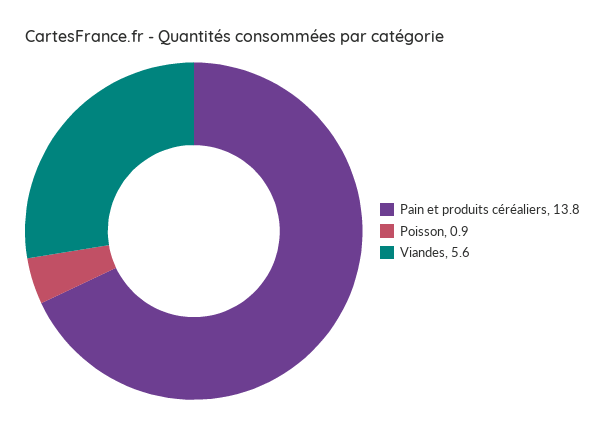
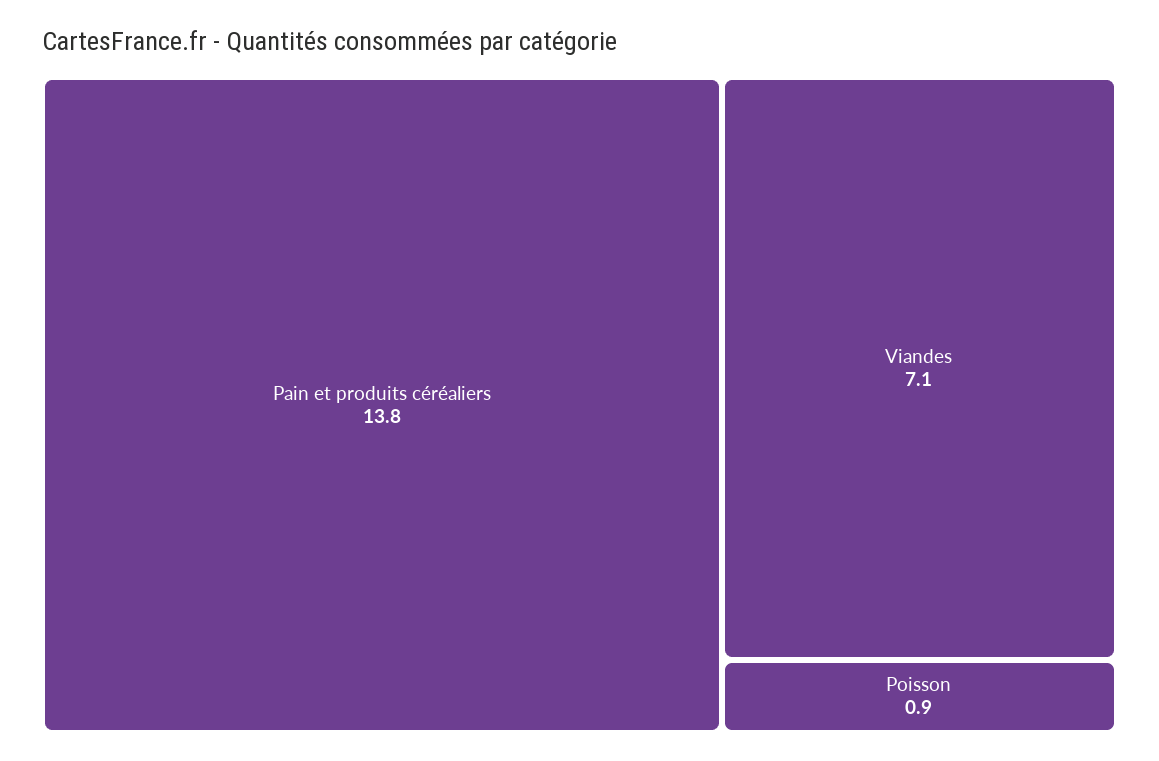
Viandes: 5.6 -> 7.1

